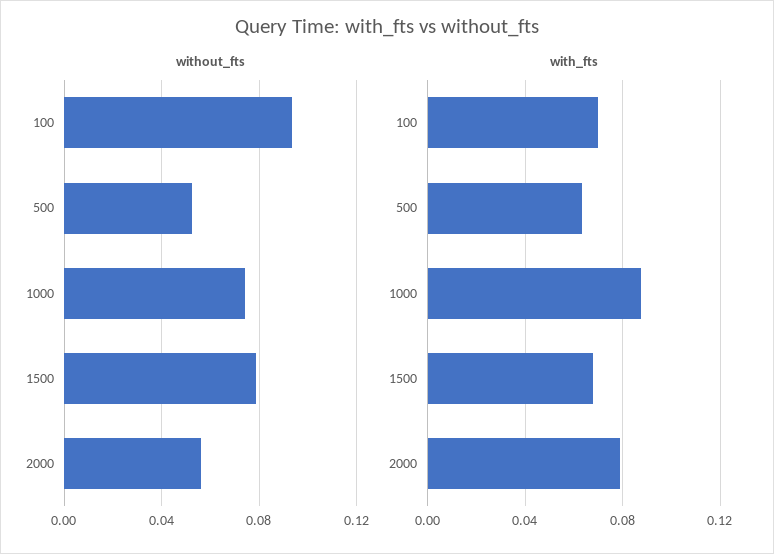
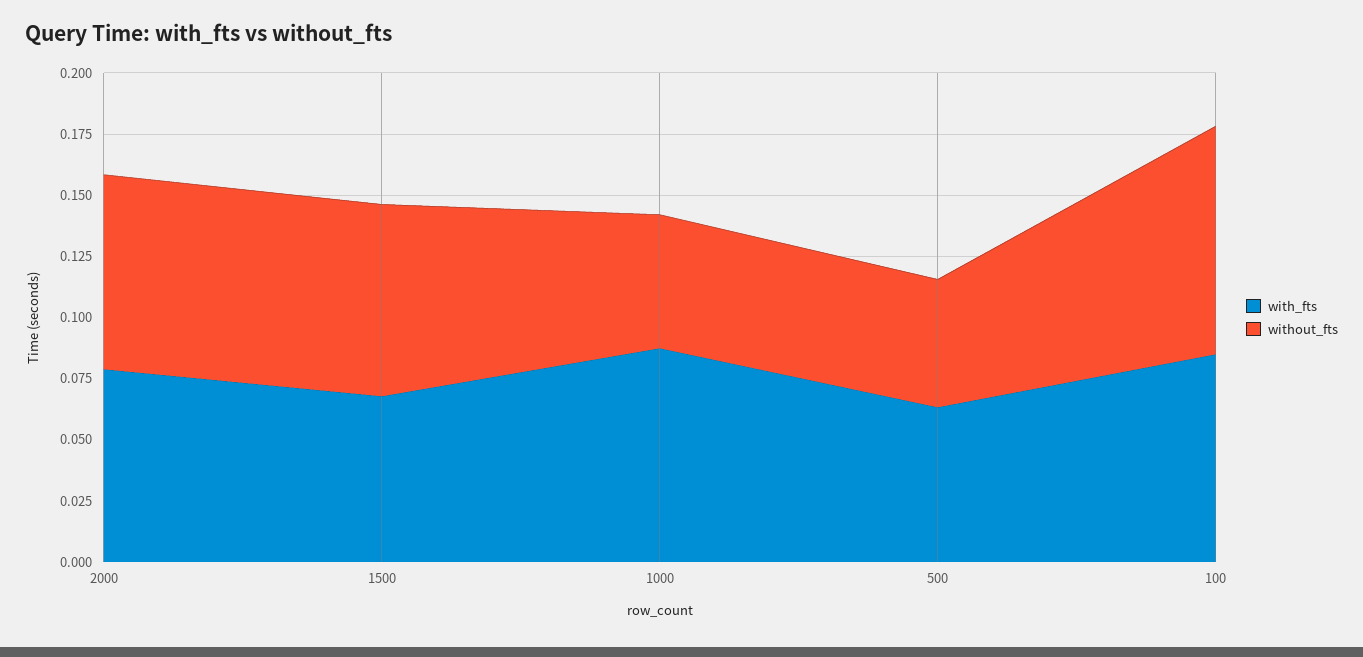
without_fts, 1000: 0.075 -> 0.055
without_fts, 2000: 0.055 -> 0.08
with_fts, 100: 0.07 -> 0.085

